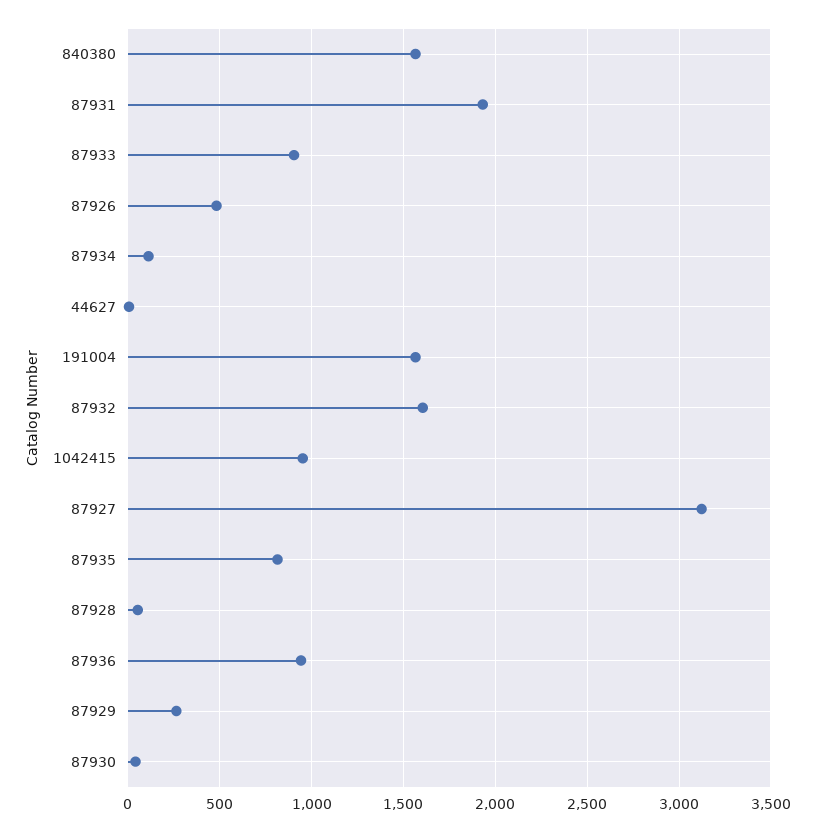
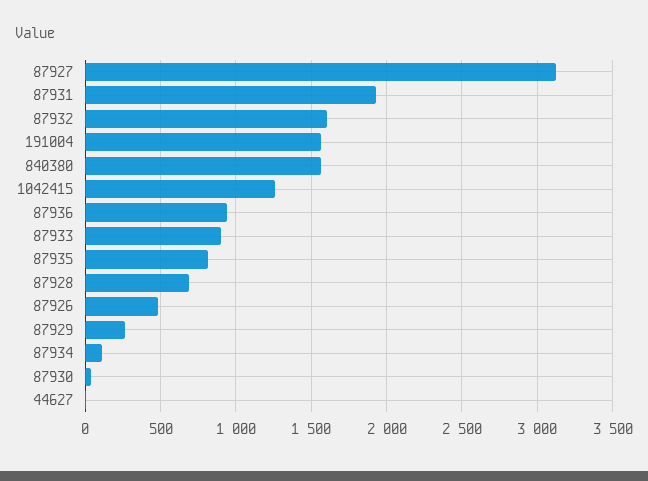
1042415: 950 -> 1250
87928: 50 -> 700

